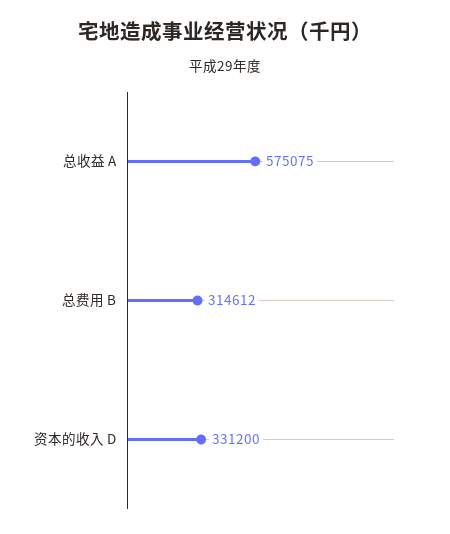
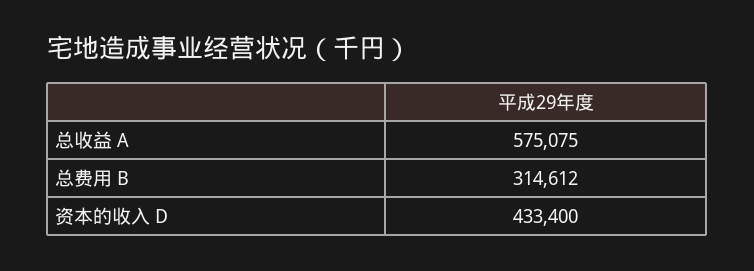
资本的收入 D: 331200 -> 433400

